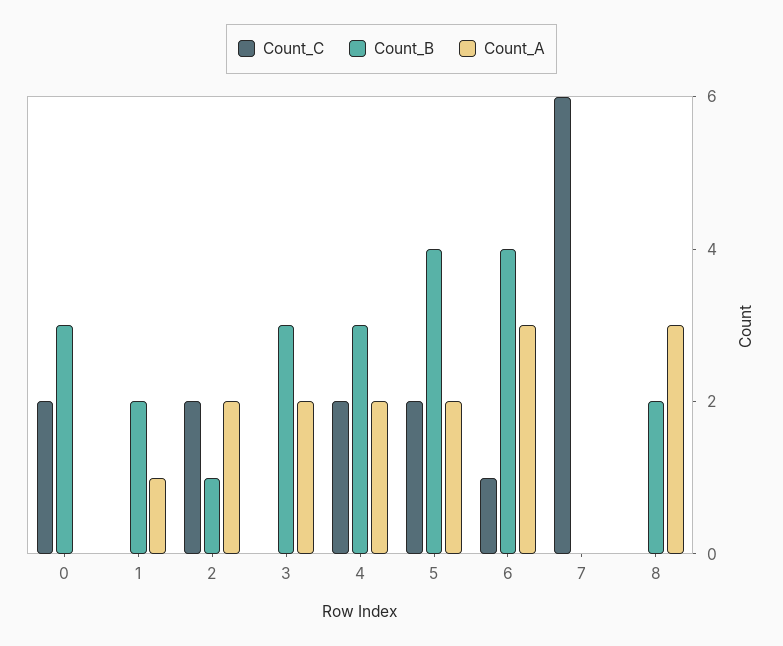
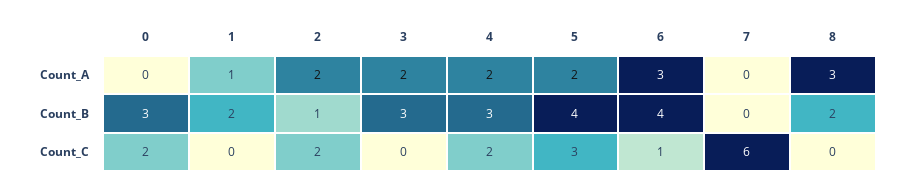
Count_C, 5: 2 -> 3

